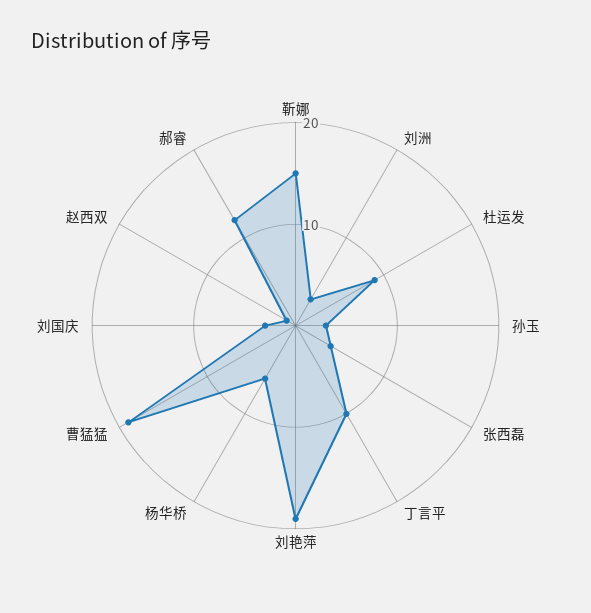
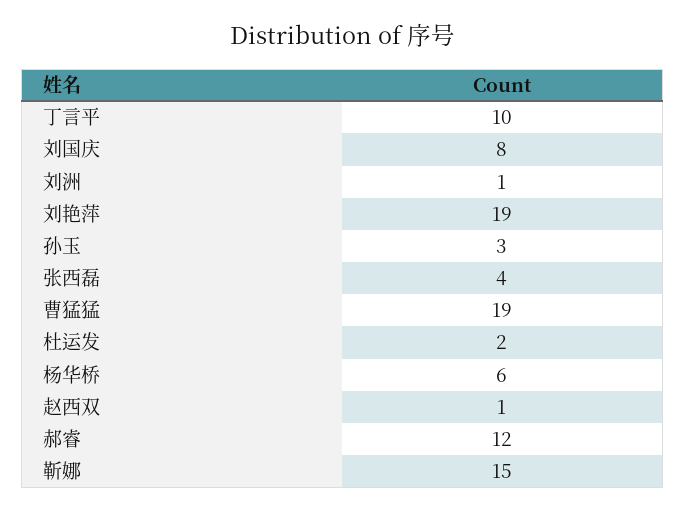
刘洲: 3 -> 1
杜运发: 9 -> 2
刘国庆: 3 -> 8

